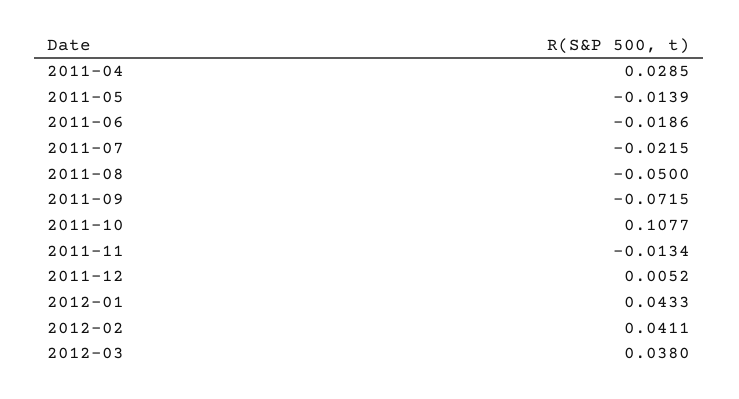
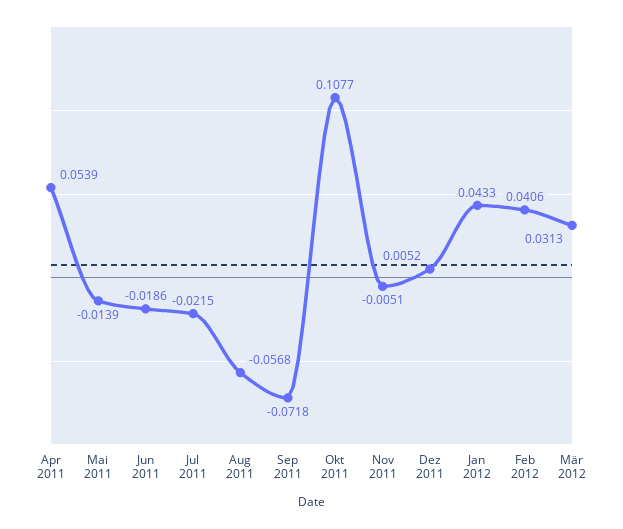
2011-04: 0.0285 -> 0.0539
2011-08: -0.05 -> -0.0568
2011-09: -0.0715 -> -0.0718
2011-11: -0.0134 -> -0.0051
2012-02: 0.0411 -> 0.0406
2012-03: 0.038 -> 0.0313

